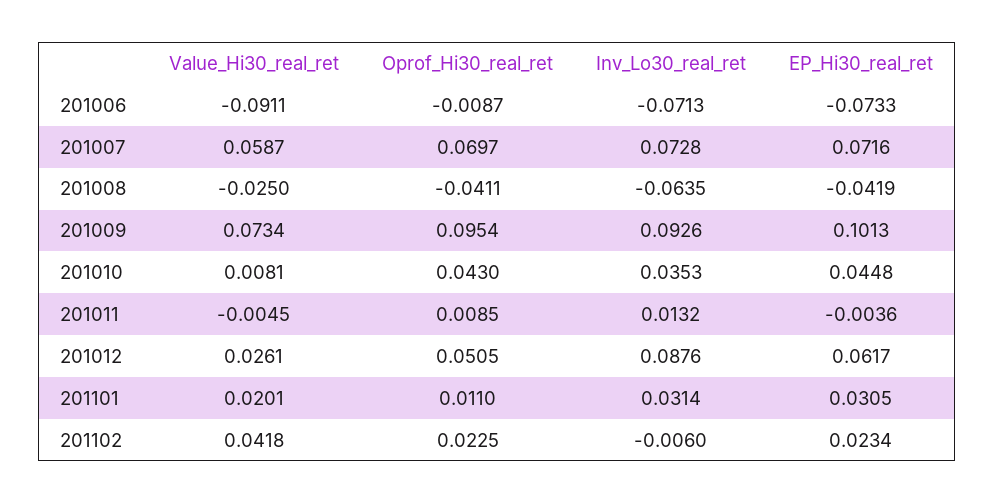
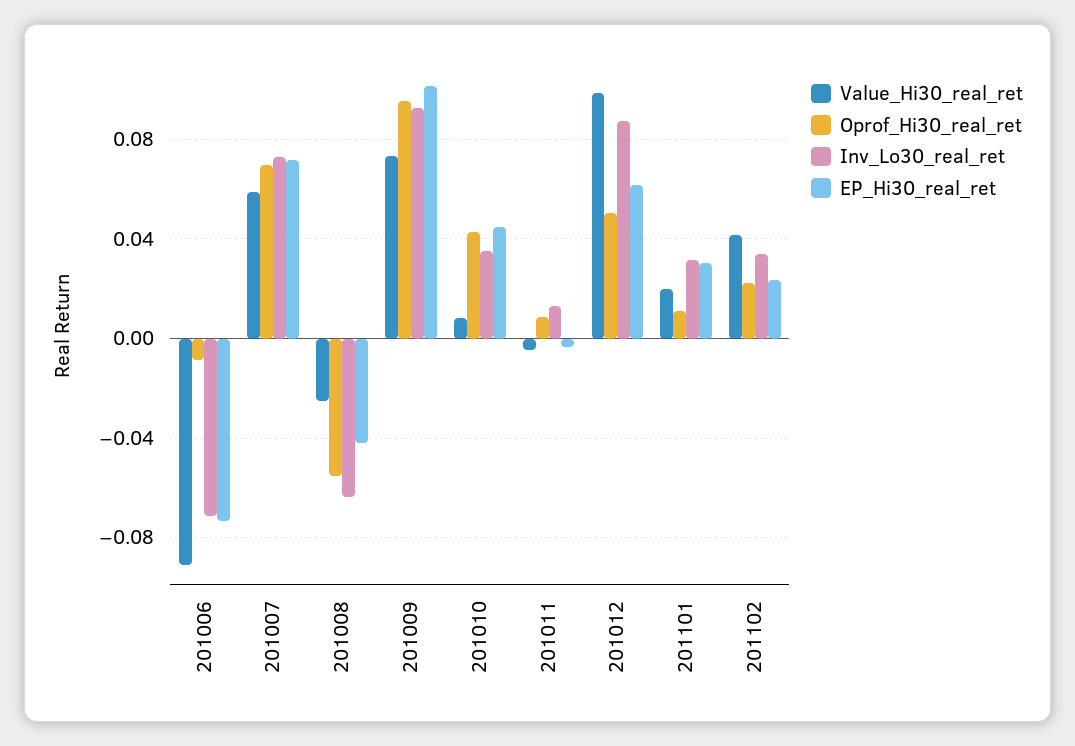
Oprof_Hi30_real_ret, 201008: -0.0411 -> -0.055
Value_Hi30_real_ret, 201012: 0.0261 -> 0.1
Inv_Lo30_real_ret, 201102: -0.006 -> 0.035

